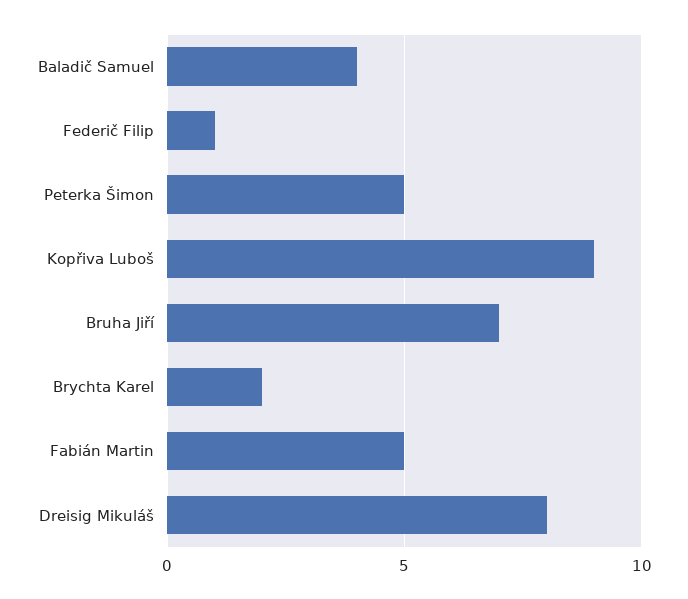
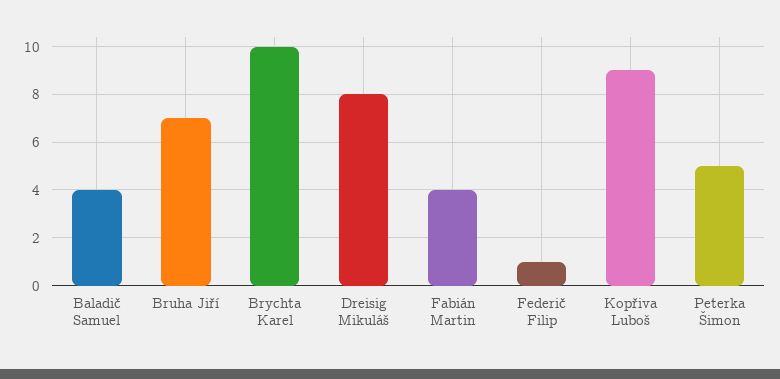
Brychta Karel: 2 -> 10
Fabián Martin: 5 -> 4

